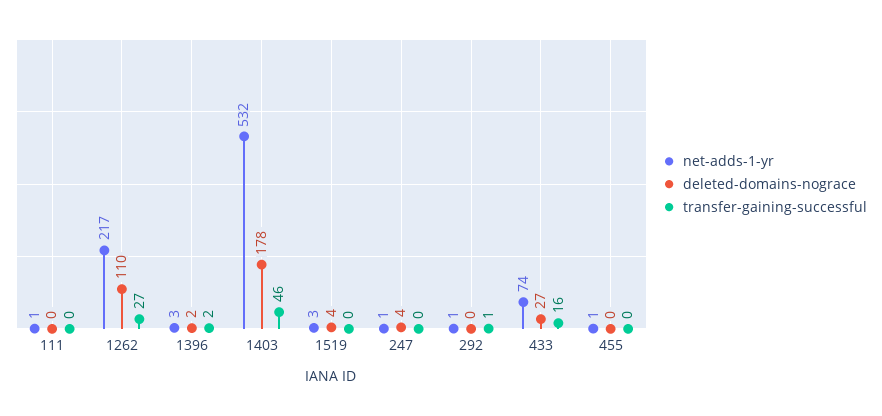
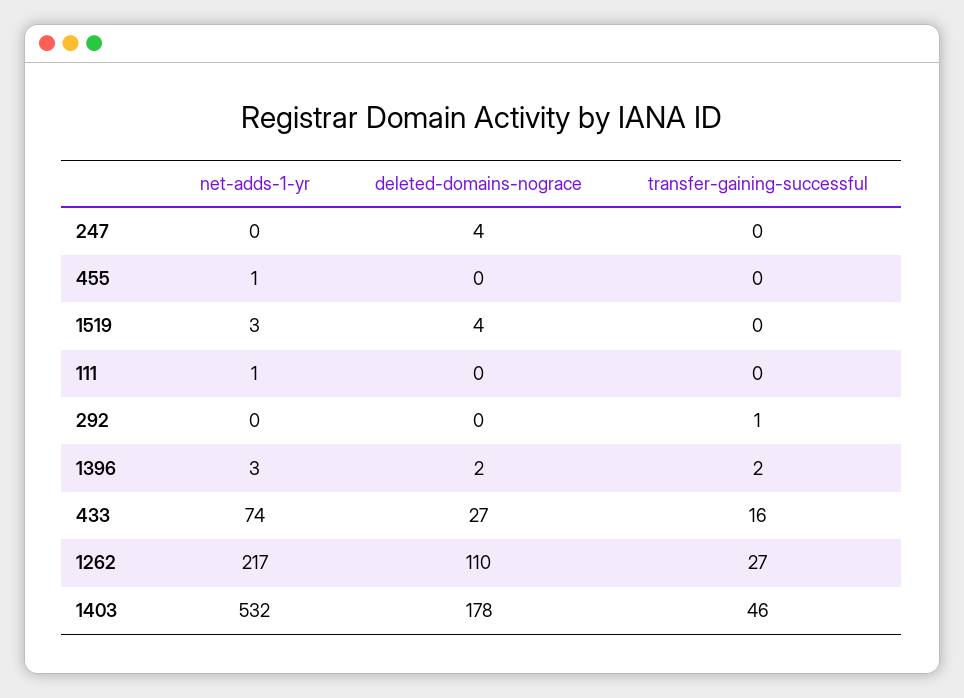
net-adds-1-yr, 247: 1 -> 0
net-adds-1-yr, 292: 1 -> 0

